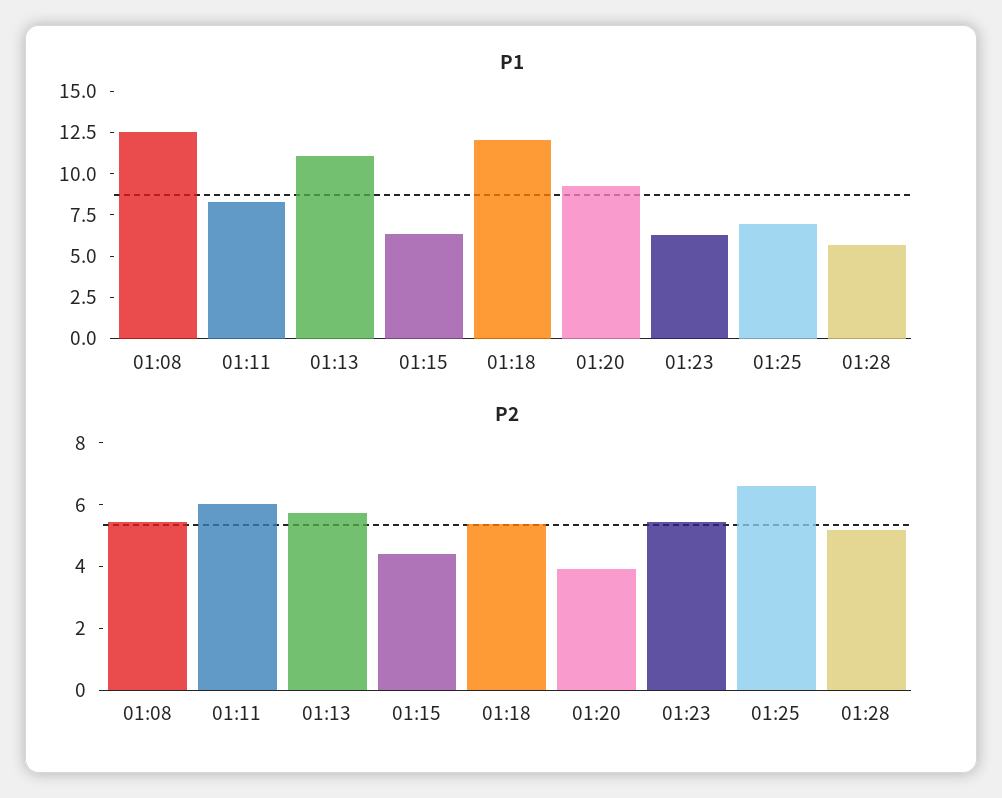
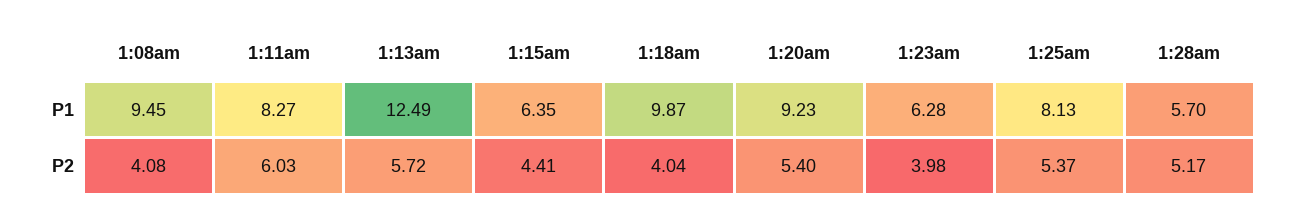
P1, 01:08: 12.5 -> 9.45
P1, 01:13: 11 -> 12.49
P1, 01:18: 12 -> 9.87
P1, 01:25: 7 -> 8.13
P2, 01:08: 5.5 -> 4.08
P2, 01:18: 5.5 -> 4.04
P2, 01:20: 4 -> 5.4
P2, 01:23: 5.5 -> 3.98
P2, 01:25: 6.5 -> 5.37

